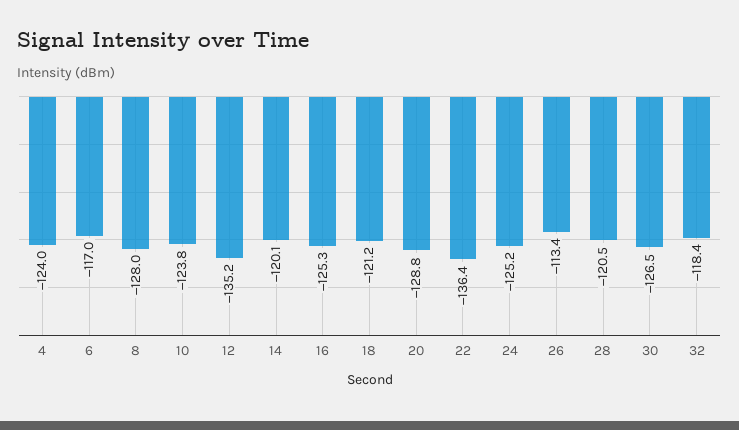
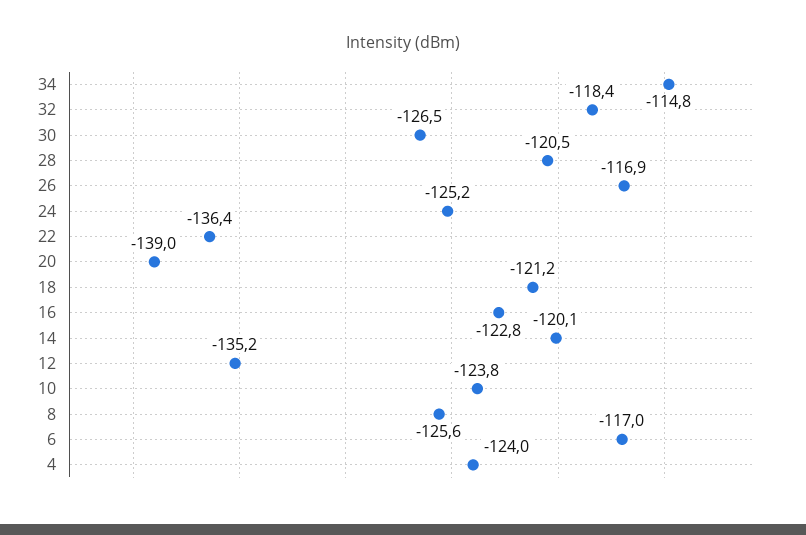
8: -128 -> -125.6
16: -125.3 -> -122.8
20: -128.8 -> -139
26: -113.4 -> -116.9
34: none -> -114.8

